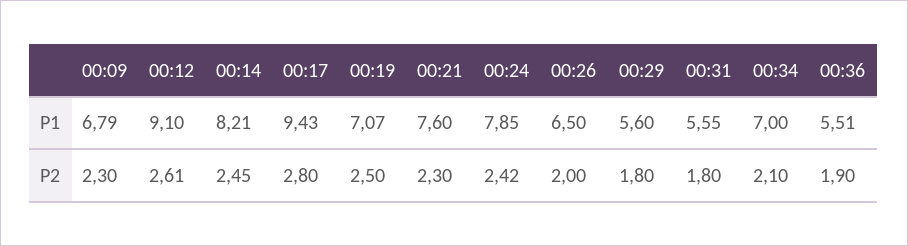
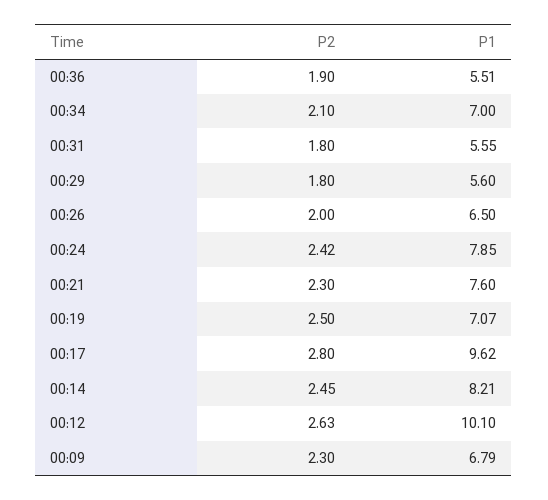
00:12, P1: 9.1 -> 10.1
00:17, P1: 9.43 -> 9.62
00:12, P2: 2.61 -> 2.63

